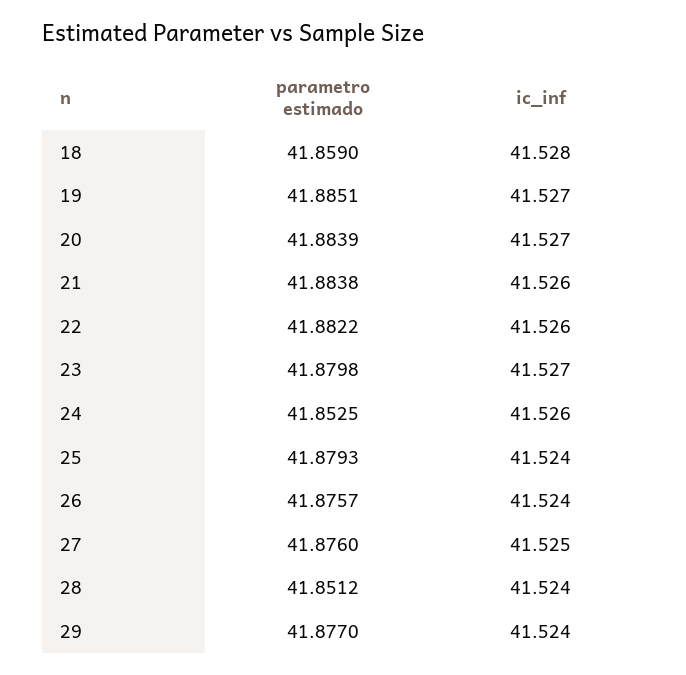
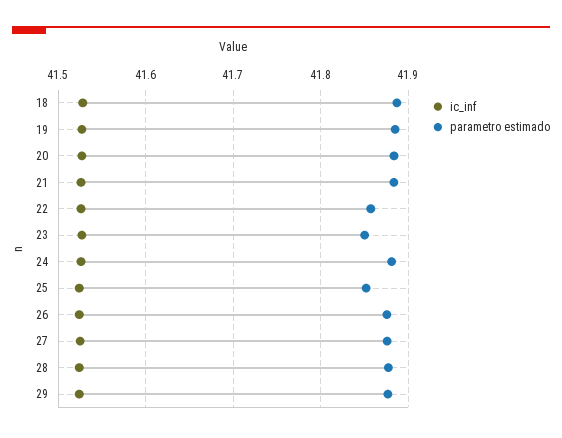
parametro estimado, 18: 41.859 -> 41.89
parametro estimado, 22: 41.8822 -> 41.86
parametro estimado, 23: 41.8798 -> 41.85
parametro estimado, 24: 41.8525 -> 41.88
parametro estimado, 25: 41.8793 -> 41.85
parametro estimado, 28: 41.8512 -> 41.88

